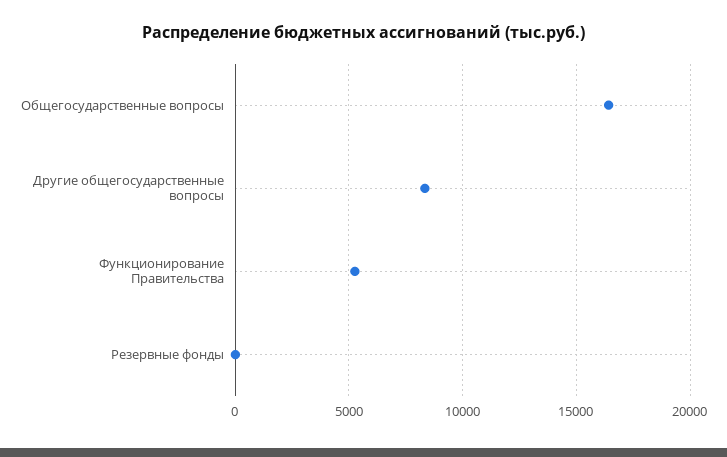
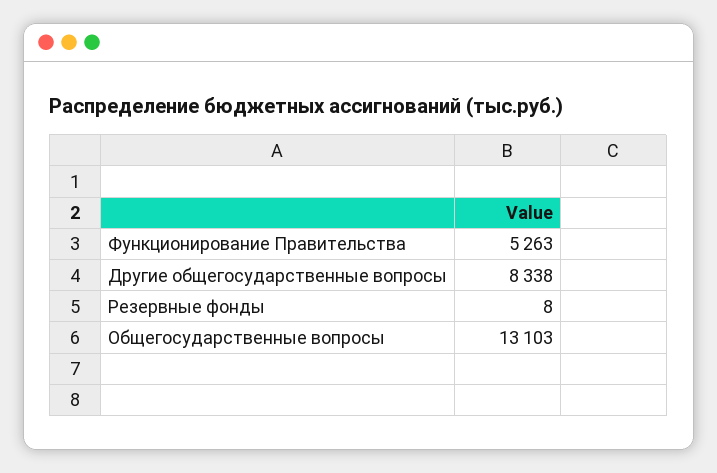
Общегосударственные вопросы: 16500 -> 13103

